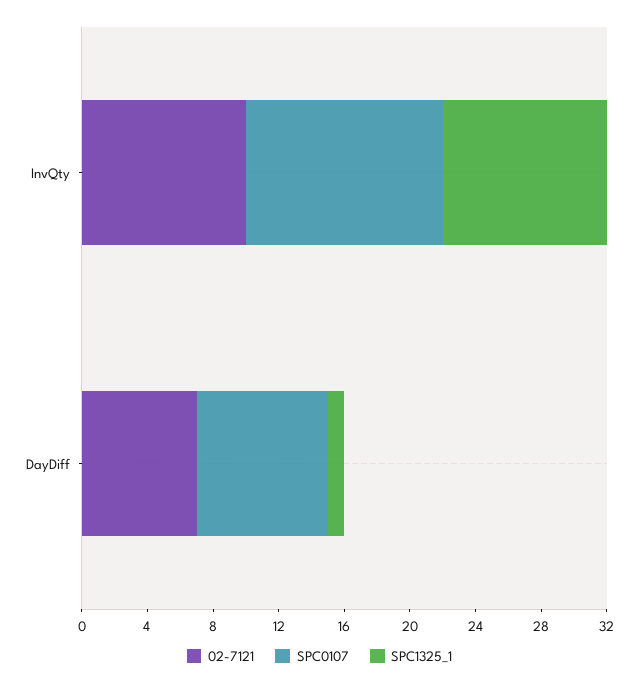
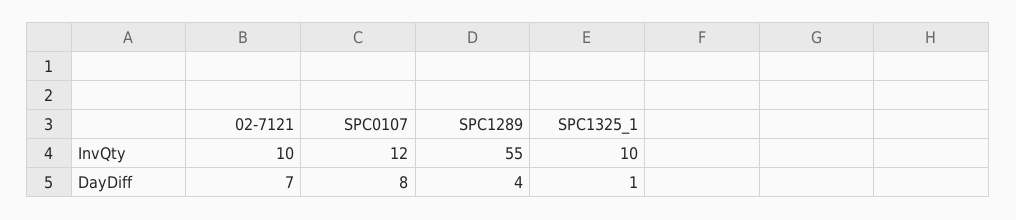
SPC1289, InvQty: none -> 55
SPC1289, DayDiff: none -> 4

